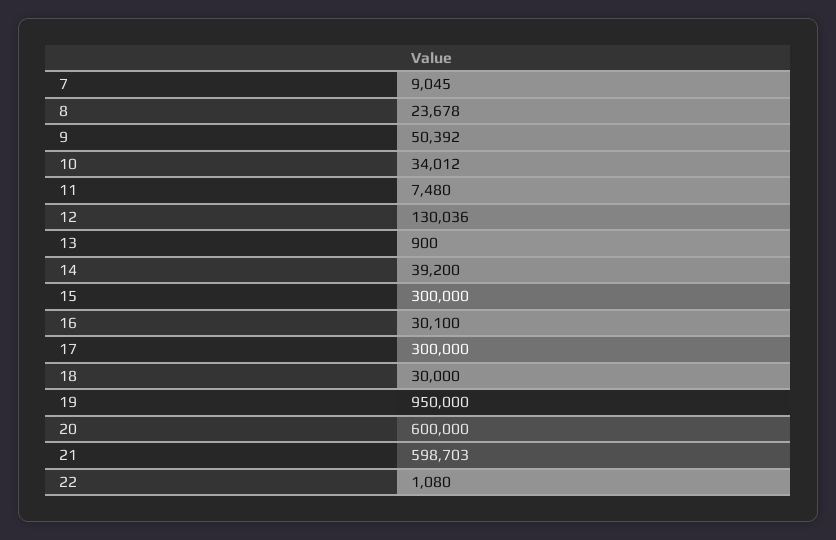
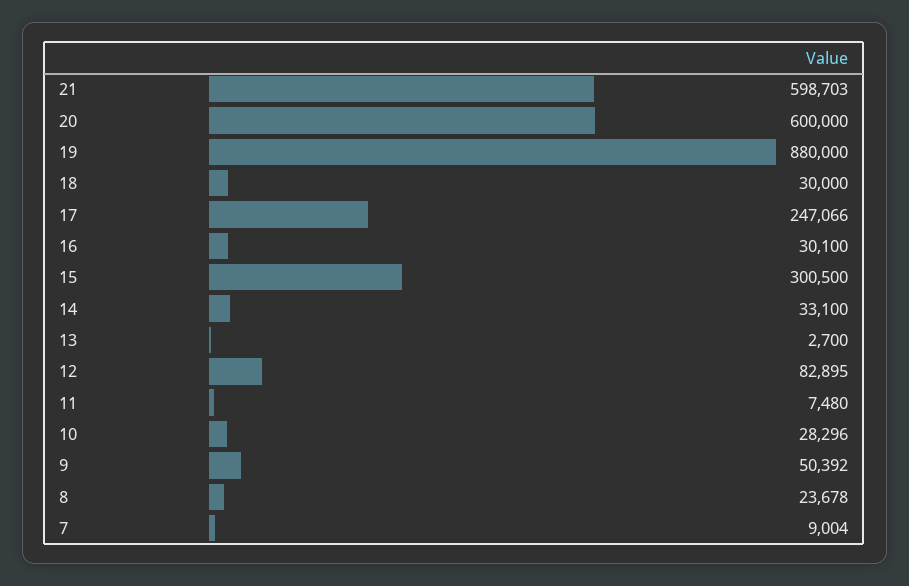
7: 9045 -> 9004
10: 34012 -> 28296
12: 130036 -> 82895
13: 900 -> 2700
14: 39200 -> 33100
15: 300000 -> 300500
17: 300000 -> 247066
19: 950000 -> 880000
22: 1080 -> none

